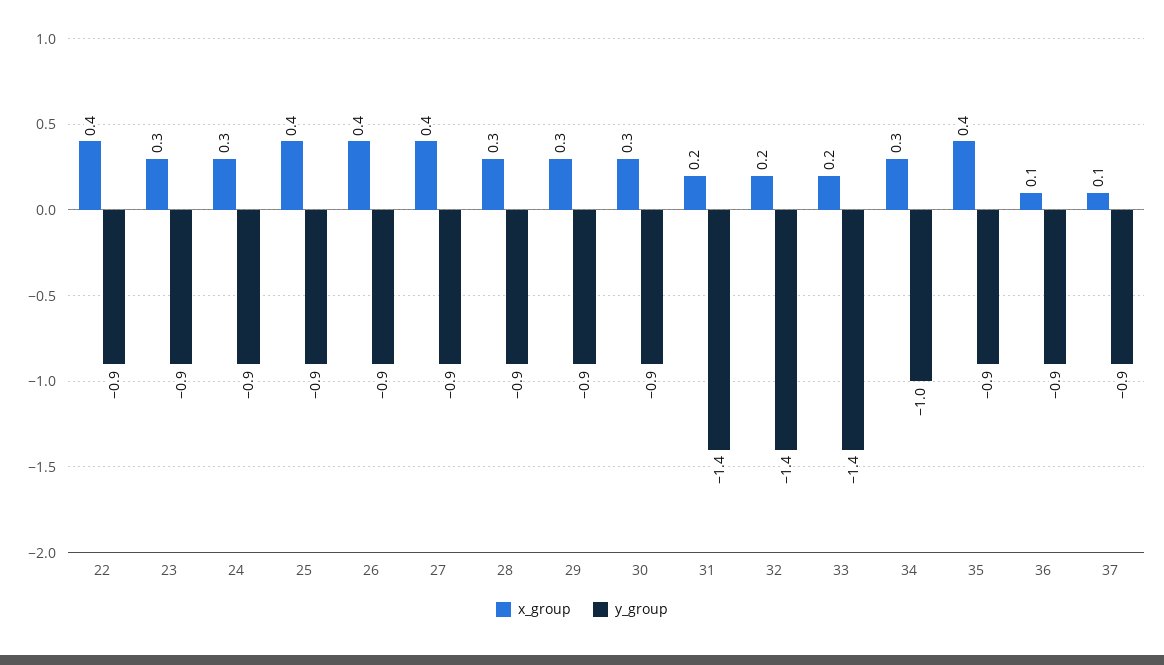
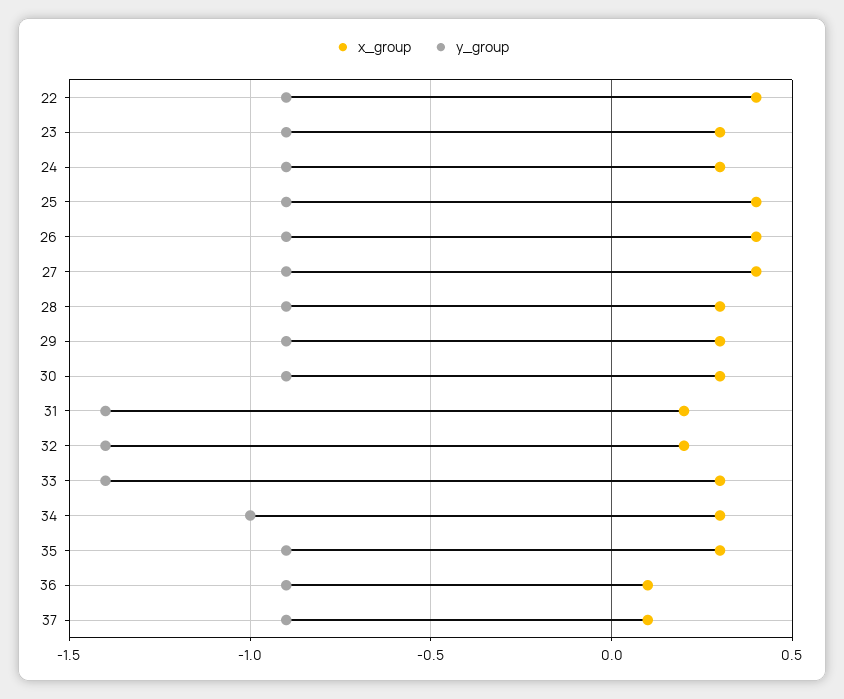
x_group, 33: 0.2 -> 0.3
x_group, 35: 0.4 -> 0.3

